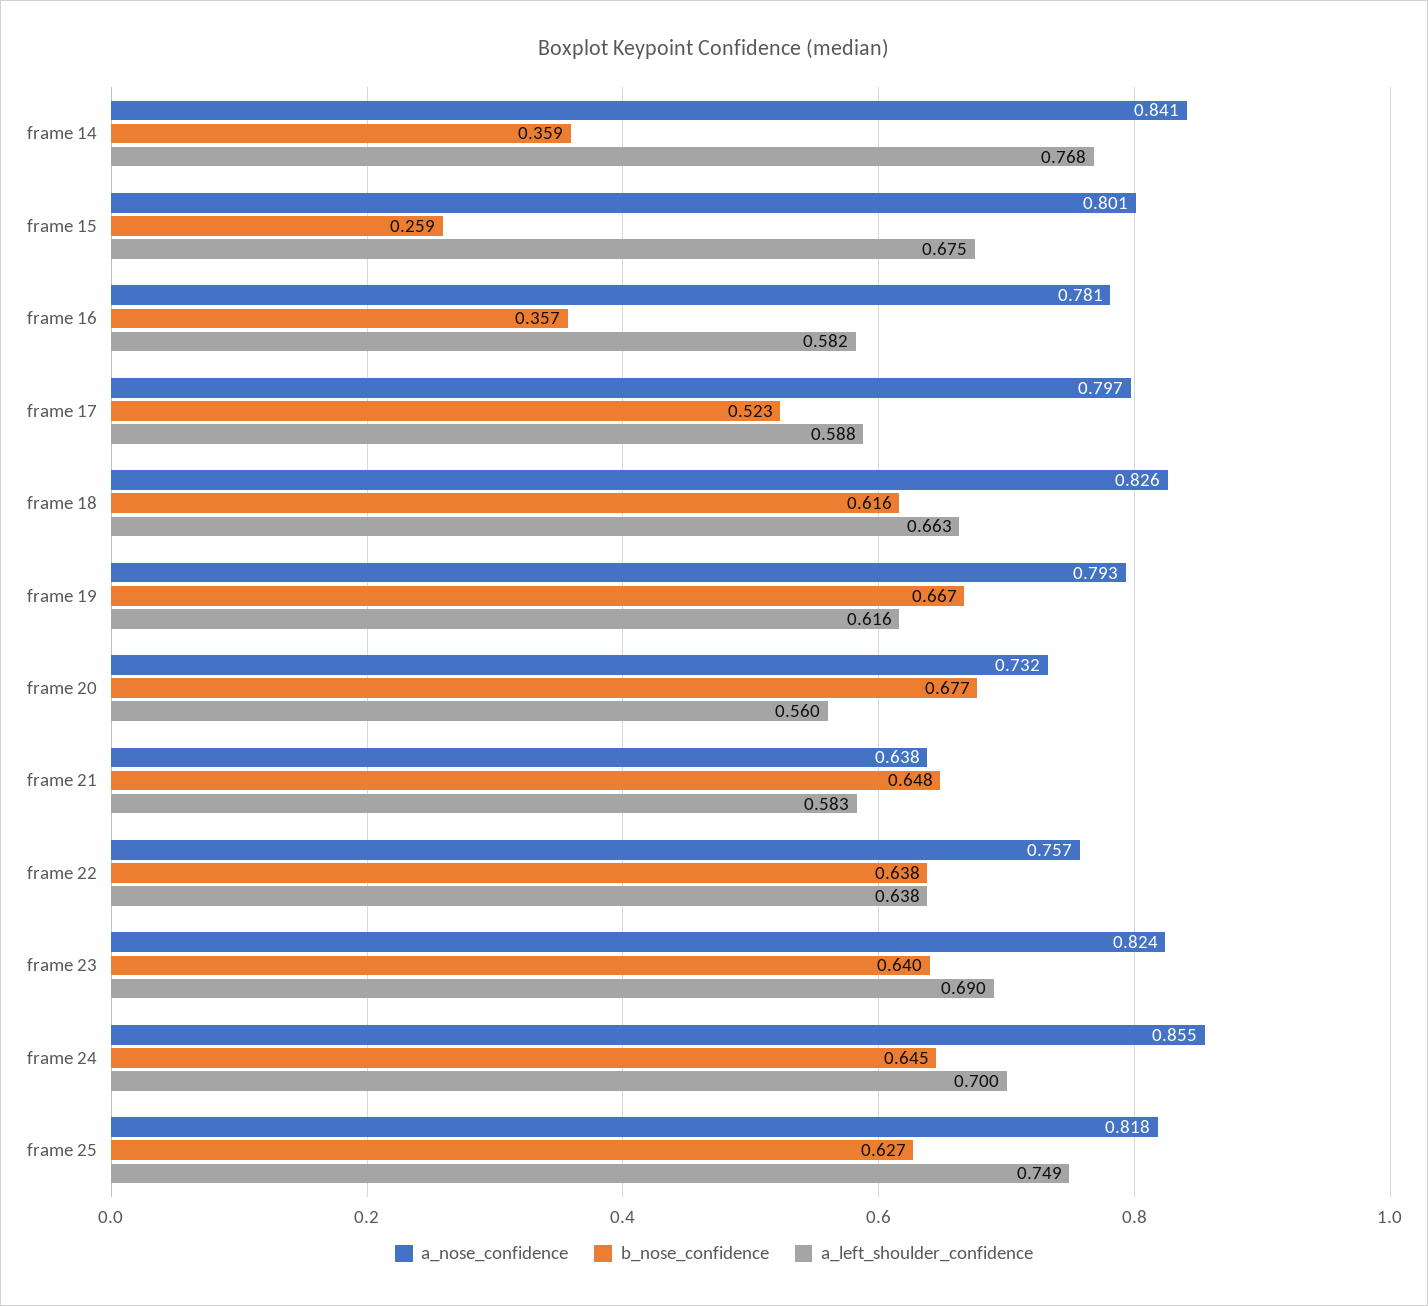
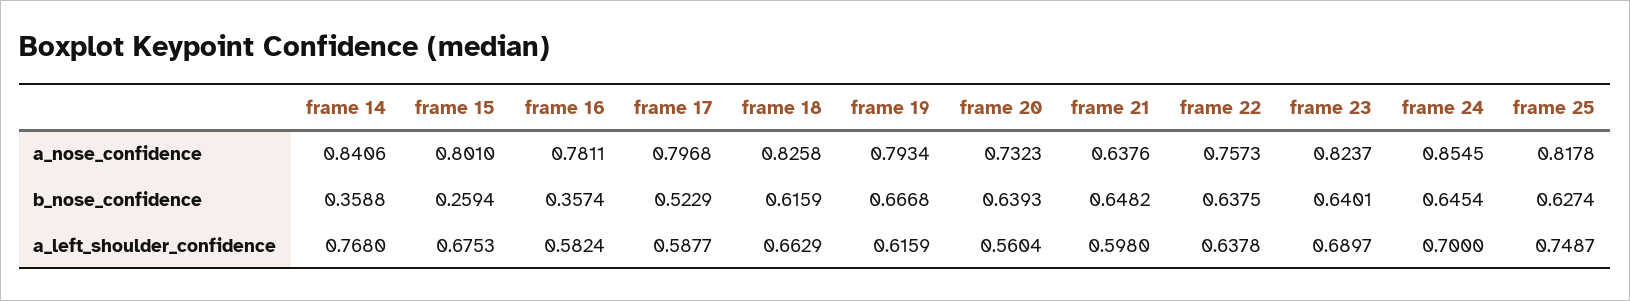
b_nose_confidence, frame 20: 0.677 -> 0.6393
a_left_shoulder_confidence, frame 21: 0.583 -> 0.598

